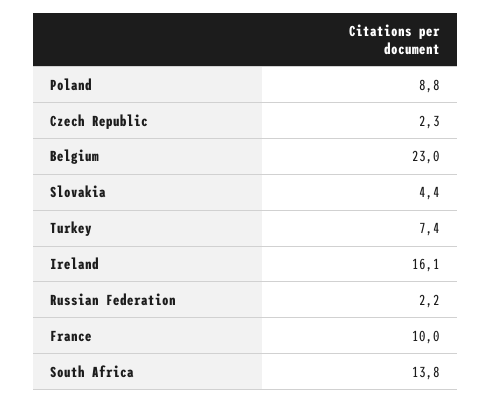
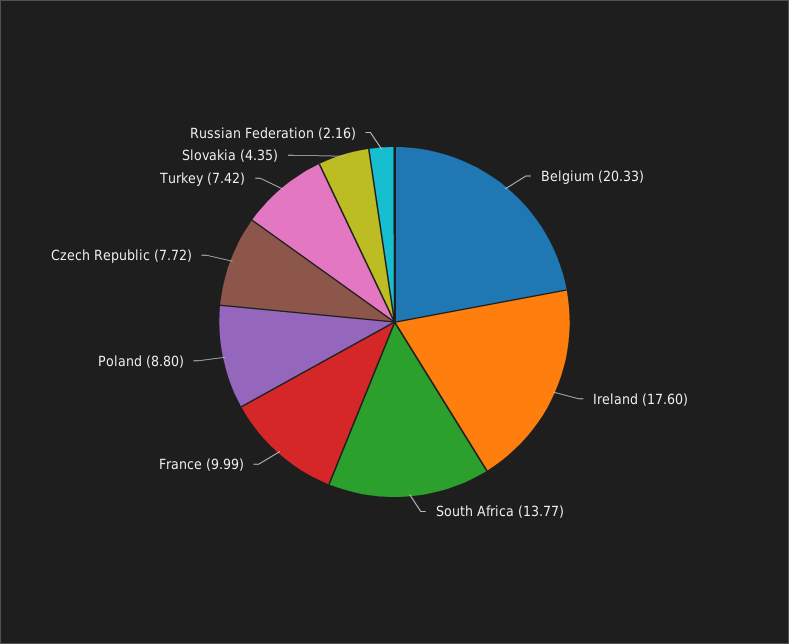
Czech Republic: 2.3 -> 7.72
Belgium: 23 -> 20.33
Ireland: 16.1 -> 17.6

